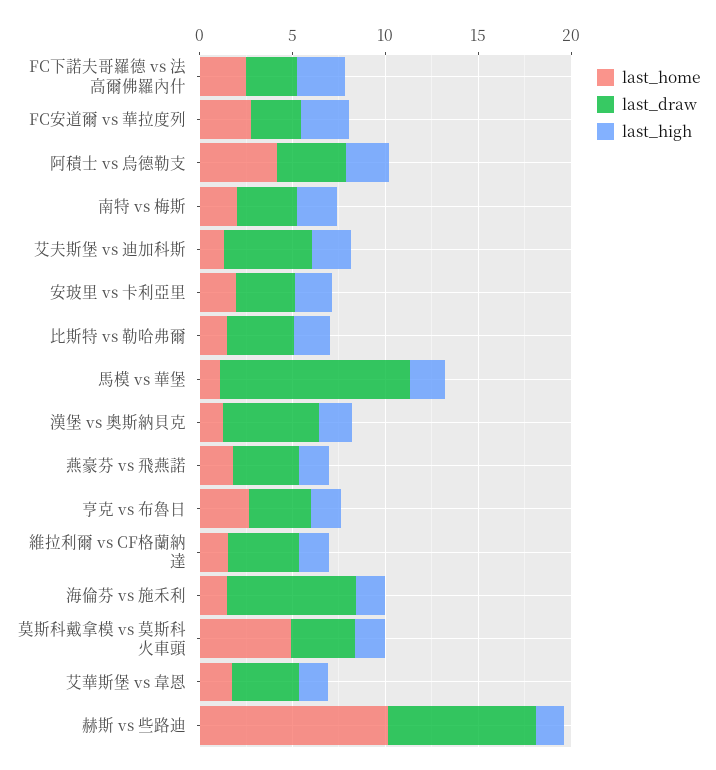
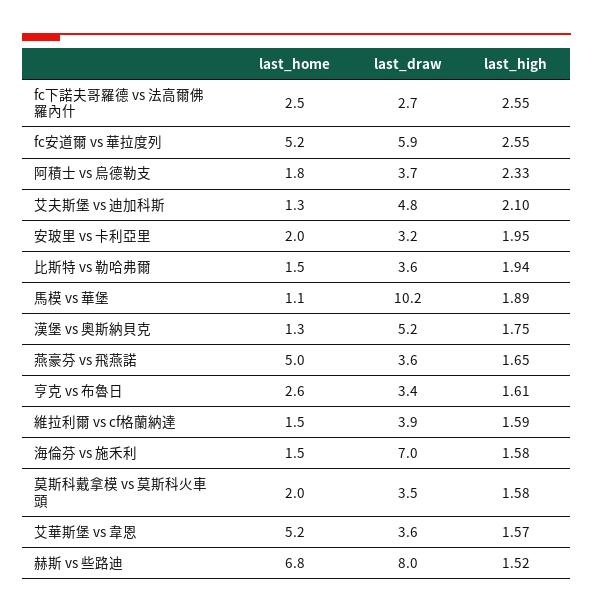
last_home, FC安道爾 vs 華拉度列: 3 -> 5.2
last_draw, FC安道爾 vs 華拉度列: 3 -> 5.9
last_home, 阿積士 vs 烏德勒支: 4 -> 1.8
last_home, 南特 vs 梅斯: 2 -> none
last_draw, 南特 vs 梅斯: 3 -> none
last_high, 南特 vs 梅斯: 2 -> none
last_home, 燕豪芬 vs 飛燕諾: 2 -> 5
last_home, 莫斯科戴拿模 vs 莫斯科火車頭: 5 -> 2
last_home, 艾華斯堡 vs 韋恩: 2 -> 5.2
last_home, 赫斯 vs 些路迪: 10 -> 6.8

